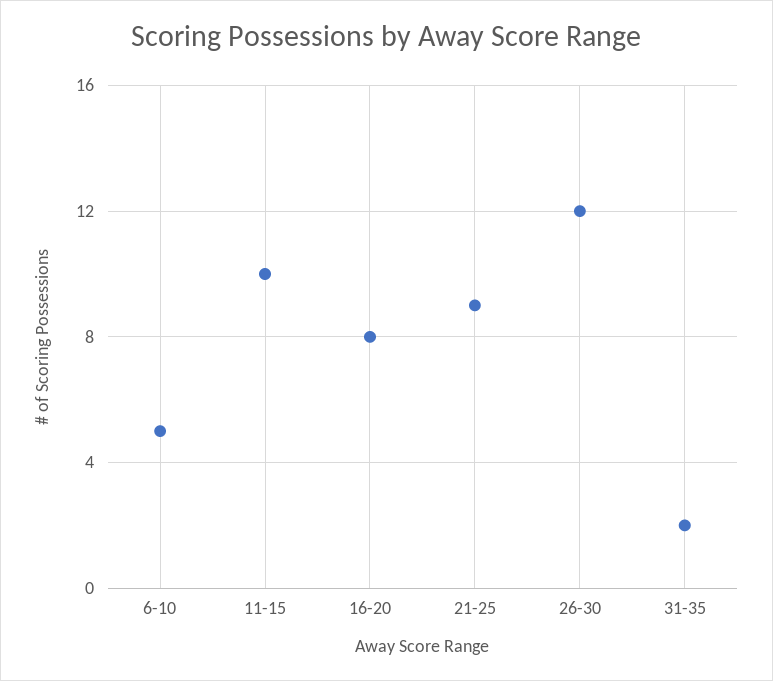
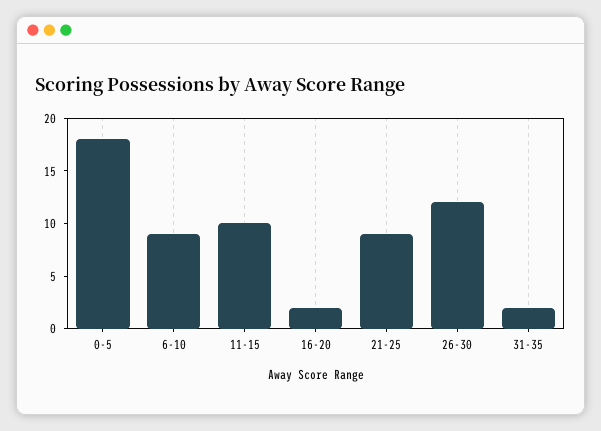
6-10: 5 -> 9
16-20: 8 -> 2
0-5: none -> 18

